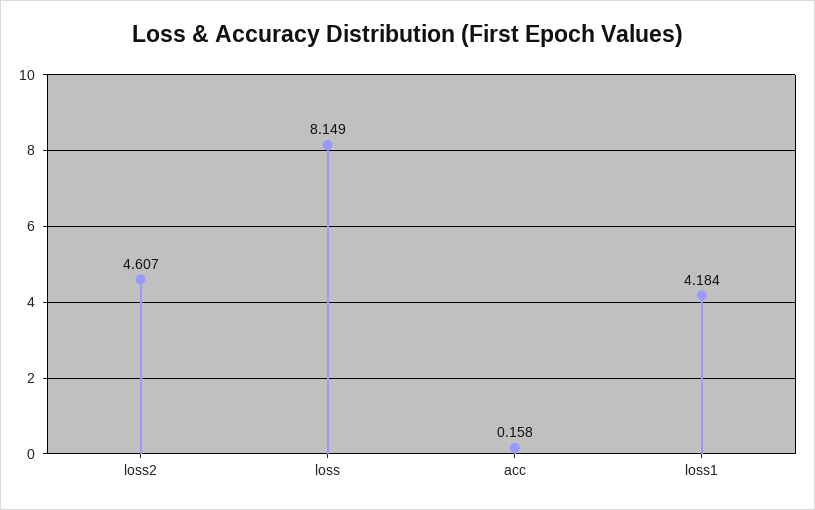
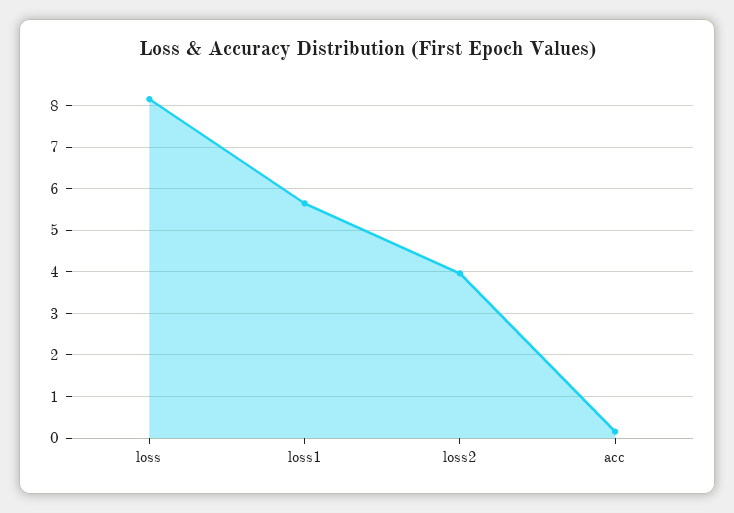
loss2: 4.607 -> 4
loss1: 4.184 -> 5.6

